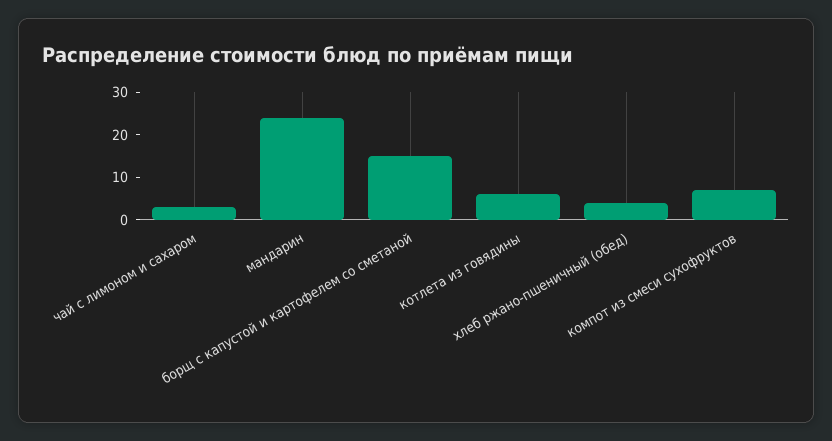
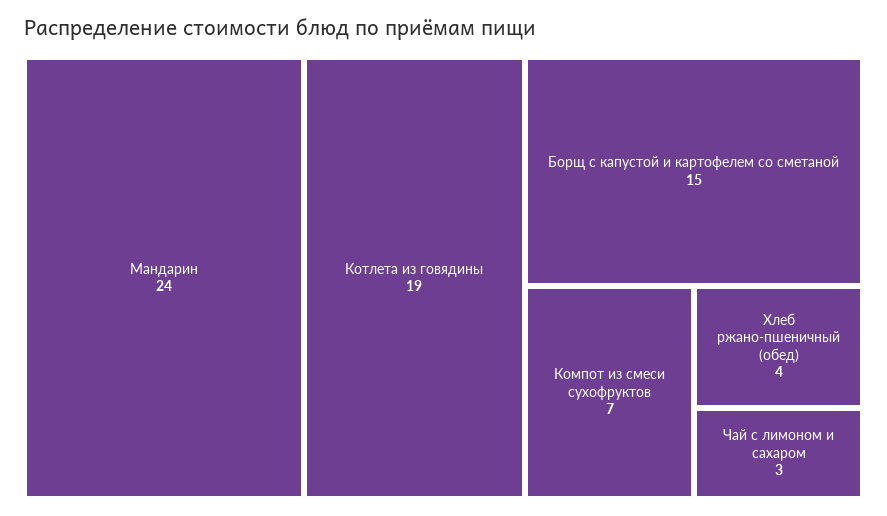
котлета из говядины: 5 -> 19

